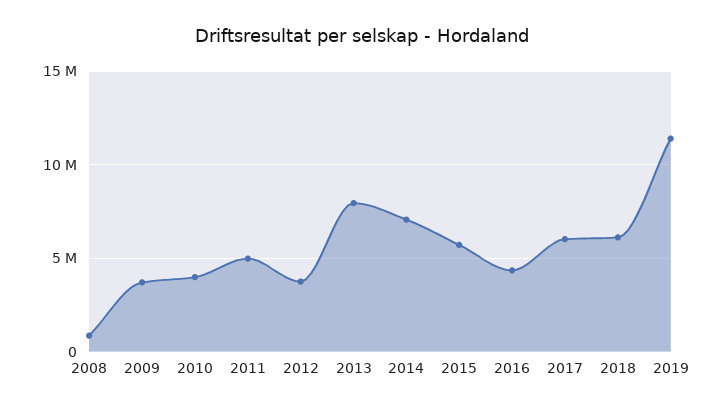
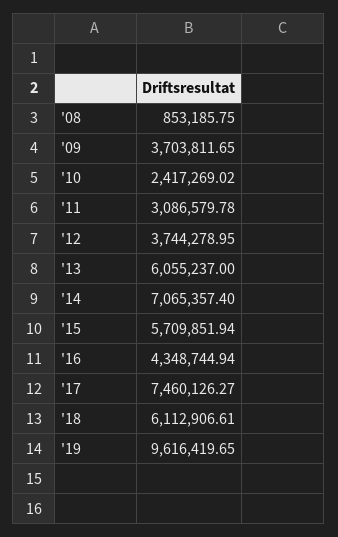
2010: 4000000 -> 2417269.02
2011: 5000000 -> 3086579.78
2013: 8000000 -> 6055237
2017: 6000000 -> 7460126.27
2019: 11500000 -> 9616419.65

